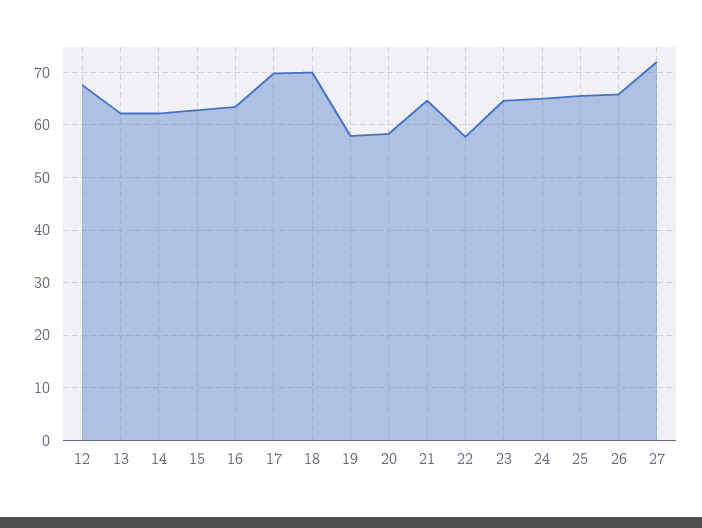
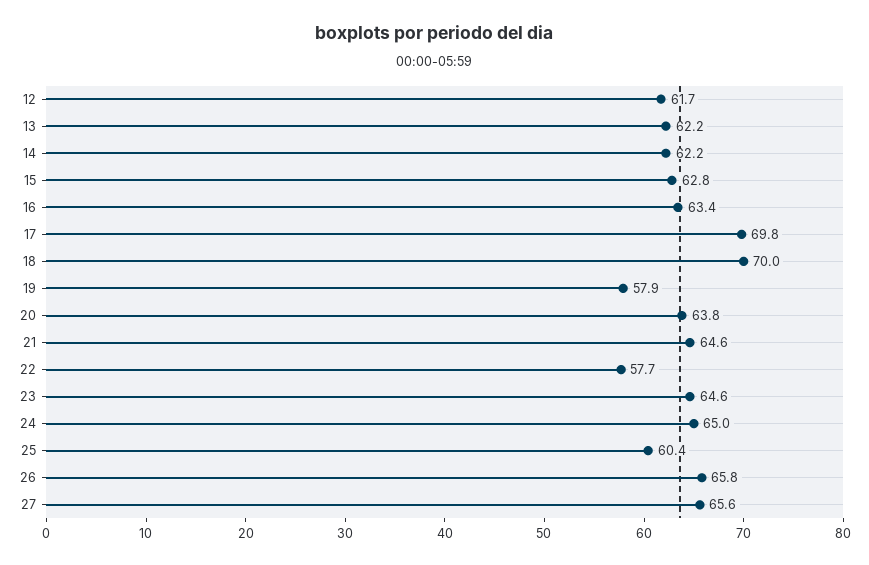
12: 68 -> 61.7
20: 58 -> 63.8
25: 66 -> 60.4
27: 72 -> 65.6

